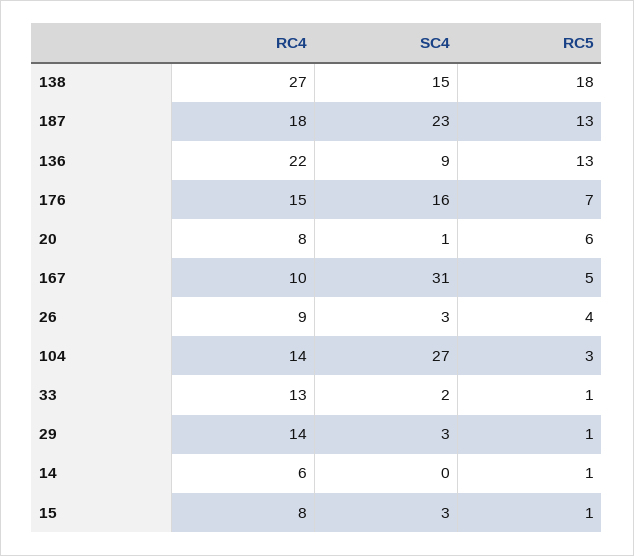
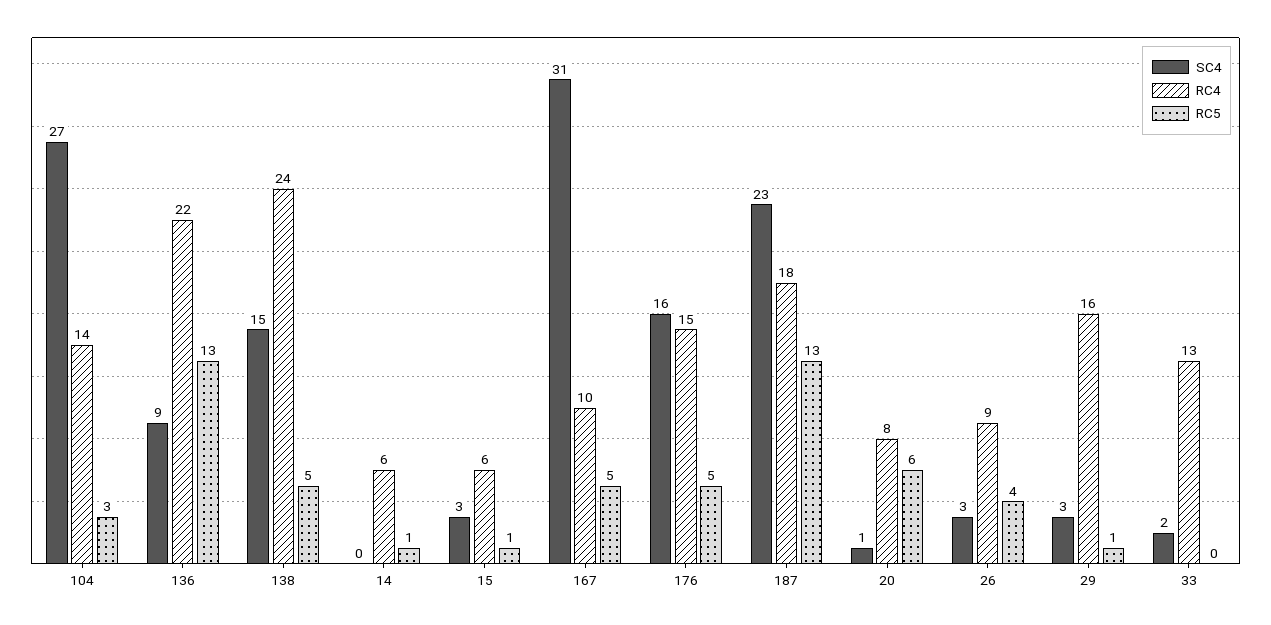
RC4, 138: 27 -> 24
RC5, 138: 18 -> 5
RC5, 176: 7 -> 5
RC5, 33: 1 -> 0
RC4, 29: 14 -> 16
RC4, 15: 8 -> 6

